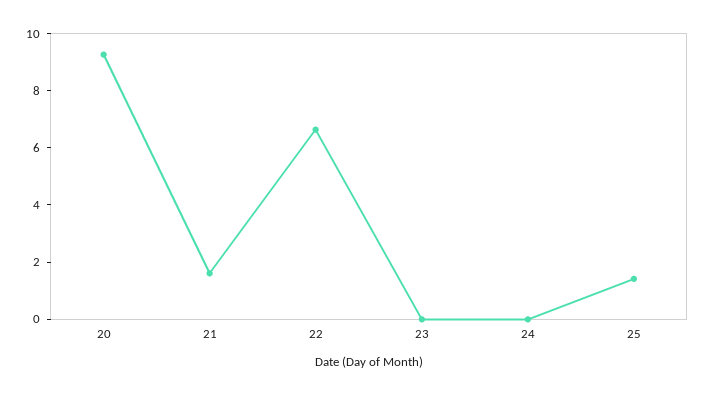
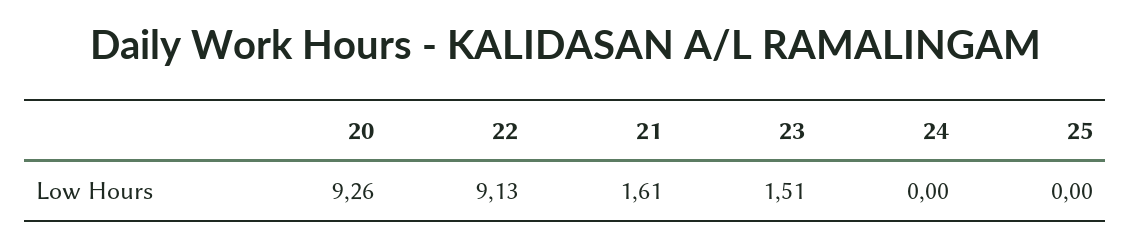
22: 6.5 -> 9.13
23: 0 -> 1.51
25: 1.5 -> 0

